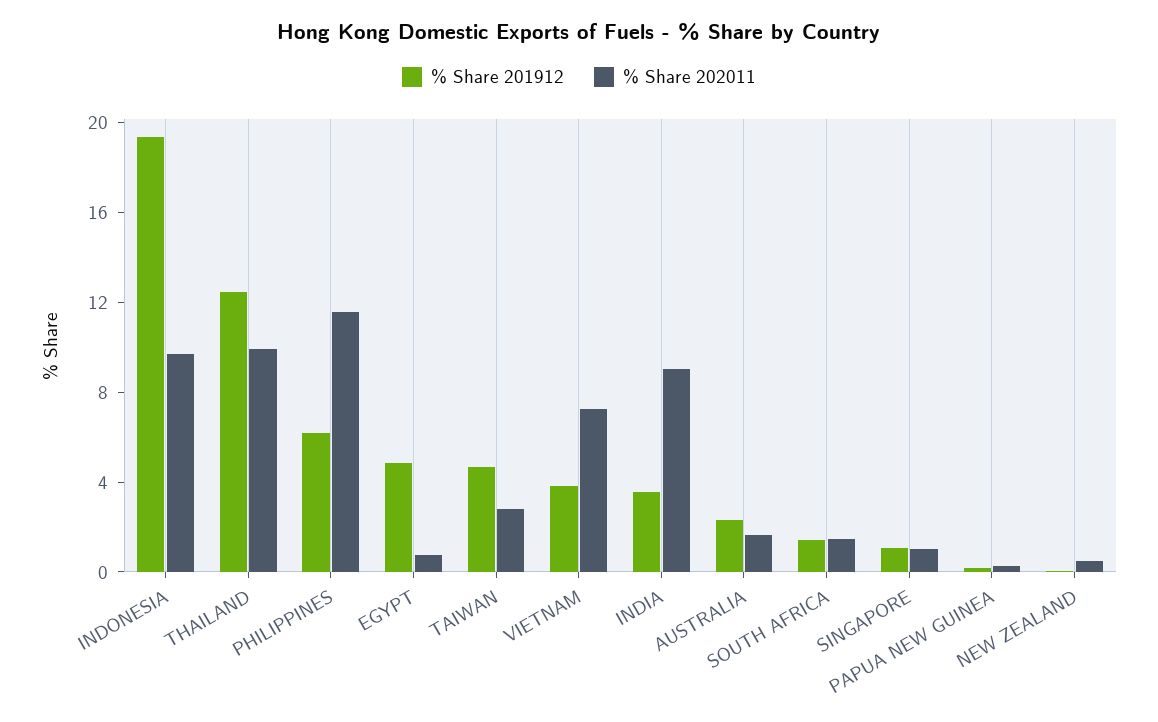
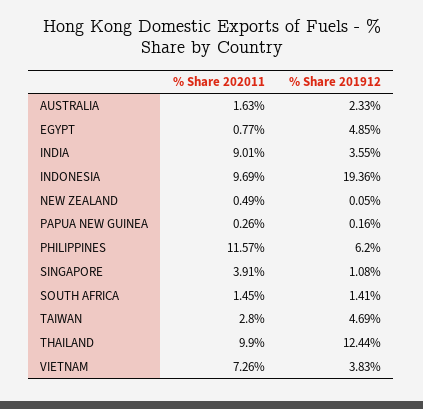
% Share 202011, SINGAPORE: 1 -> 3.91

